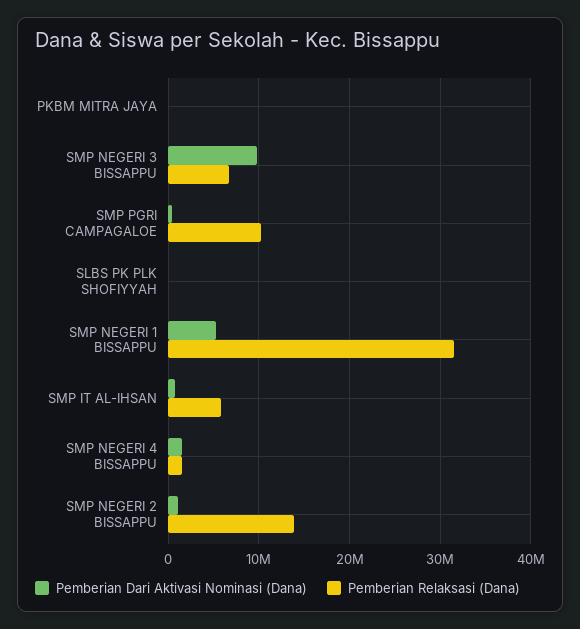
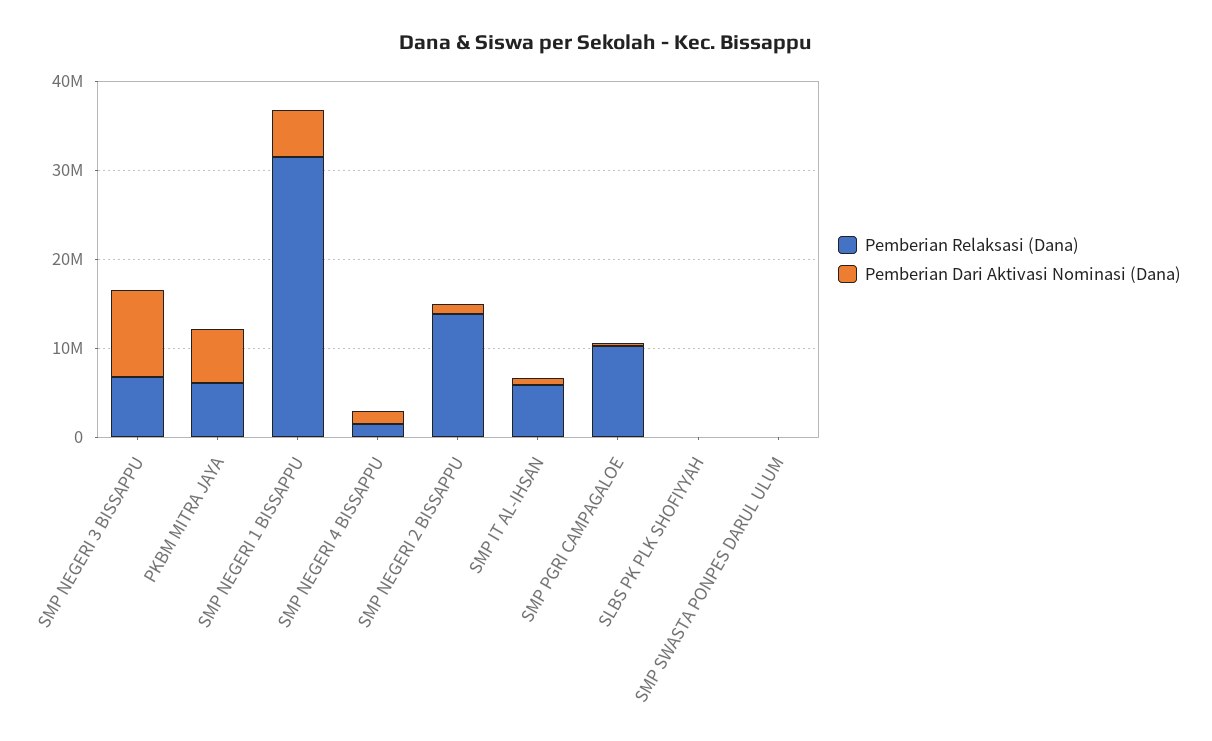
Pemberian Dari Aktivasi Nominasi (Dana), PKBM MITRA JAYA: 0 -> 6000000
Pemberian Relaksasi (Dana), PKBM MITRA JAYA: 0 -> 6000000
Pemberian Relaksasi (Dana), SMP SWASTA PONPES DARUL ULUM: none -> 0
Pemberian Dari Aktivasi Nominasi (Dana), SMP SWASTA PONPES DARUL ULUM: none -> 0

